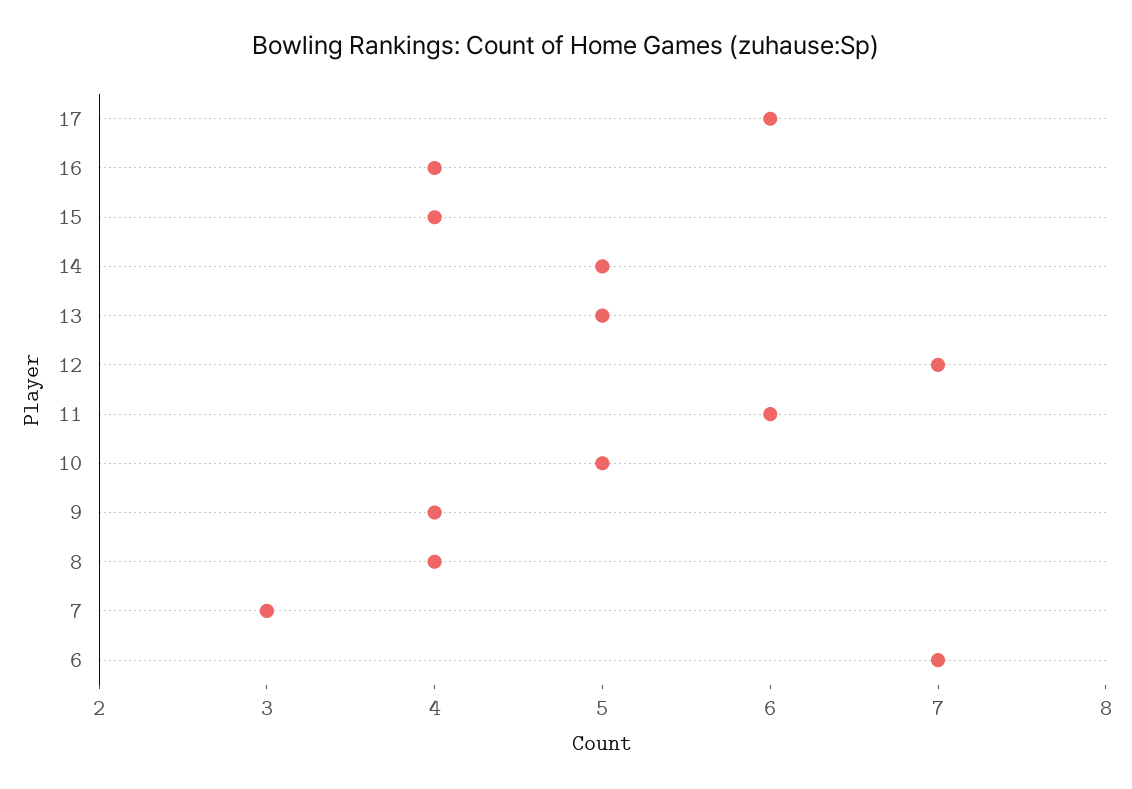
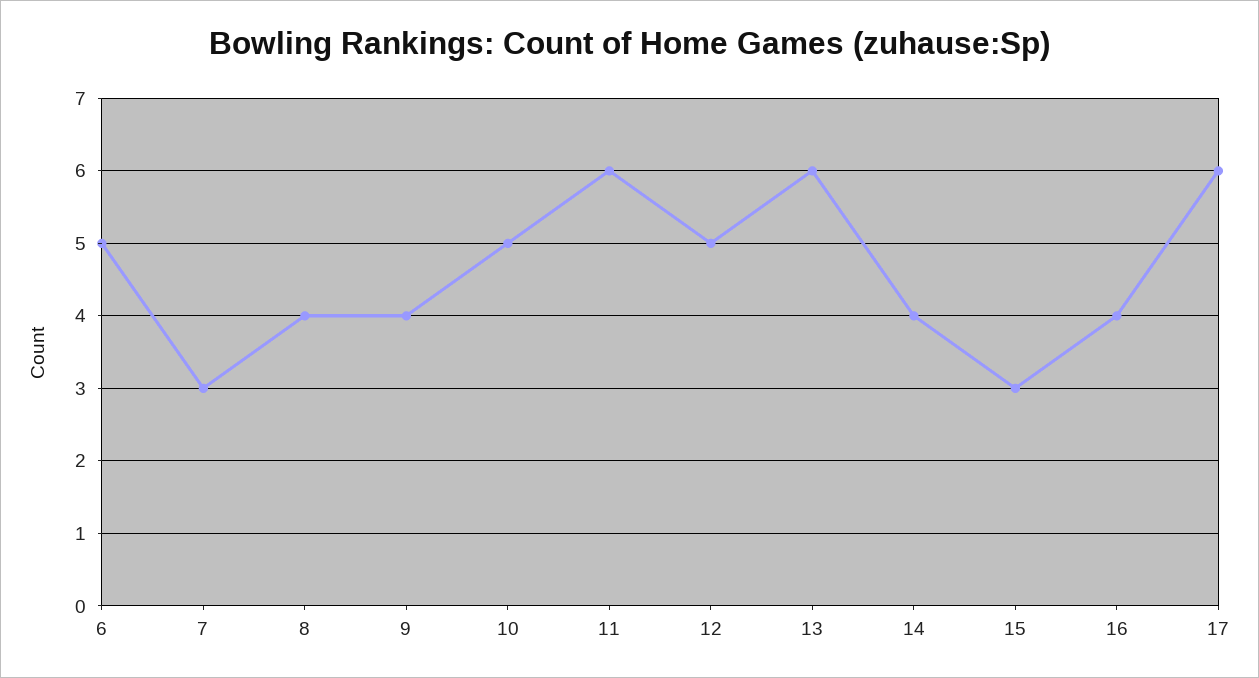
15: 4 -> 3
14: 5 -> 4
13: 5 -> 6
12: 7 -> 5
6: 7 -> 5

